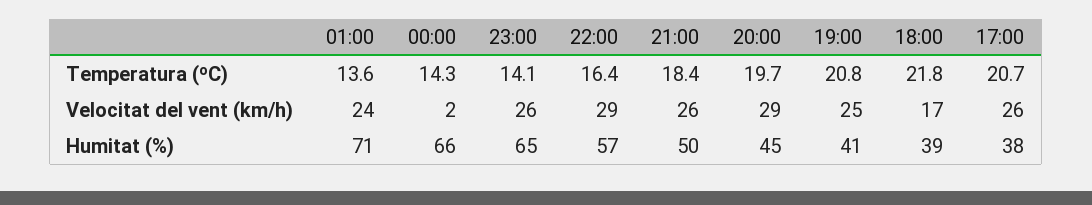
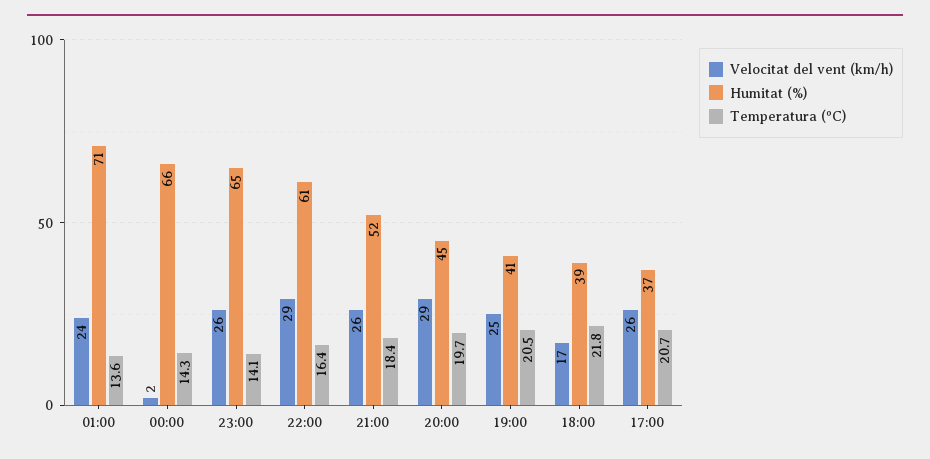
Temperatura (ºC), 19:00: 20.8 -> 20.5
Humitat (%), 22:00: 57 -> 61
Humitat (%), 21:00: 50 -> 52
Humitat (%), 17:00: 38 -> 37

